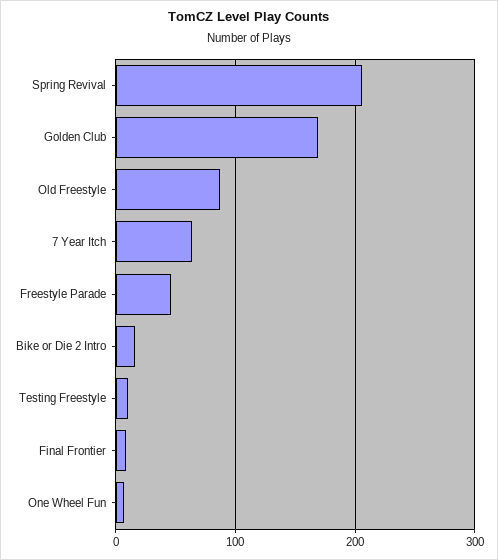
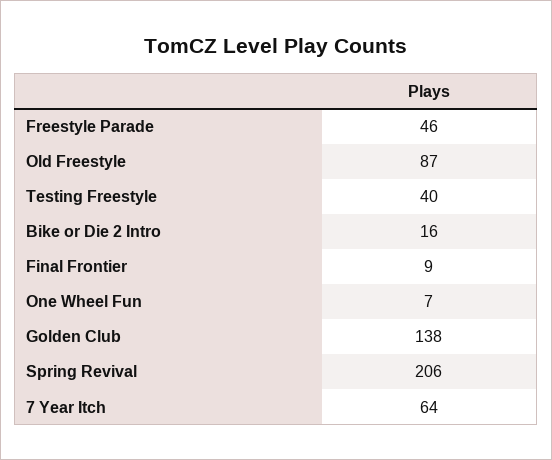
Golden Club: 170 -> 138
Testing Freestyle: 10 -> 40

